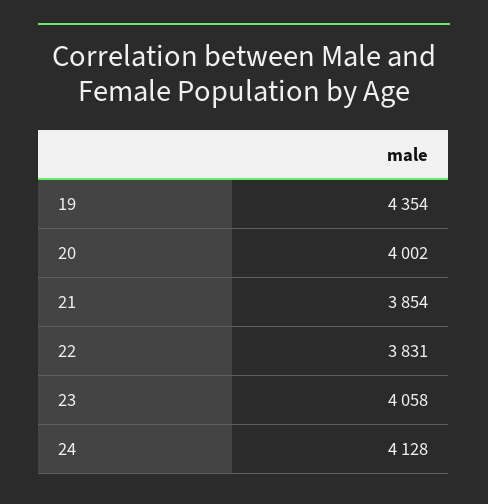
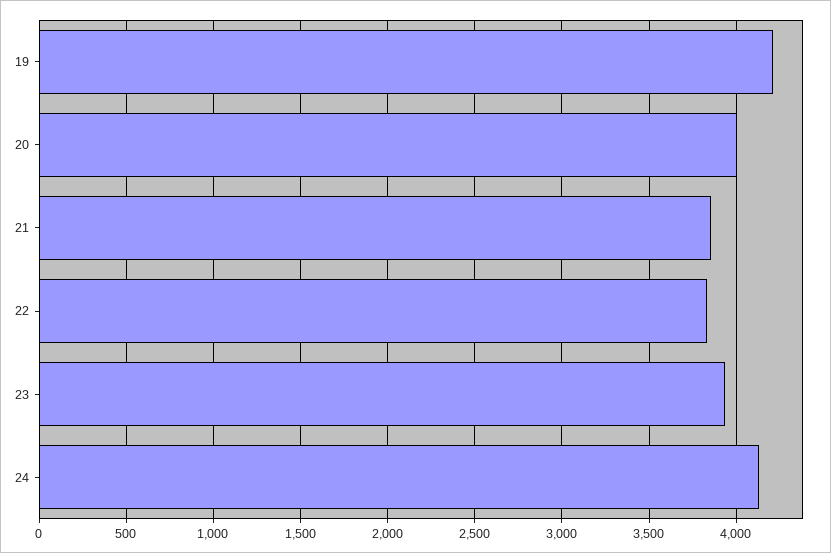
19: 4354 -> 4200
23: 4058 -> 3950

